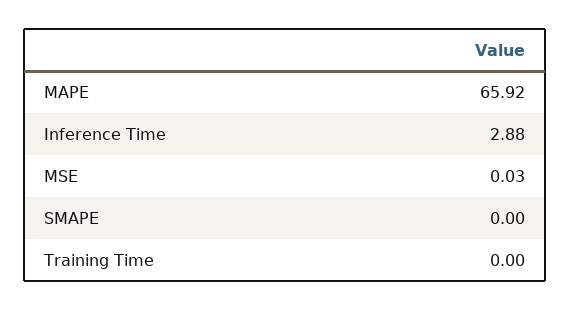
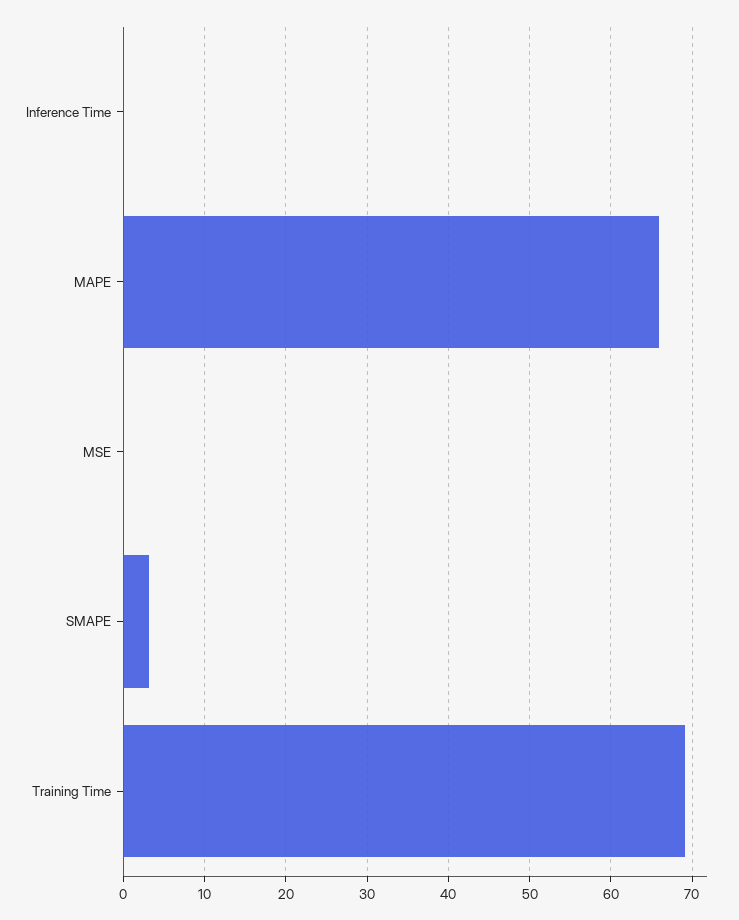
Inference Time: 2.88 -> 0
SMAPE: 0 -> 3
Training Time: 0 -> 69

